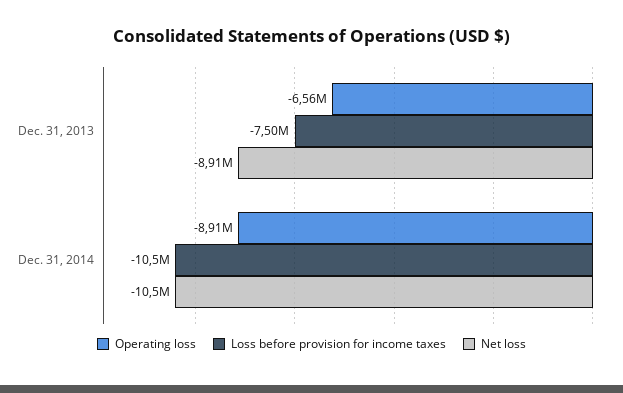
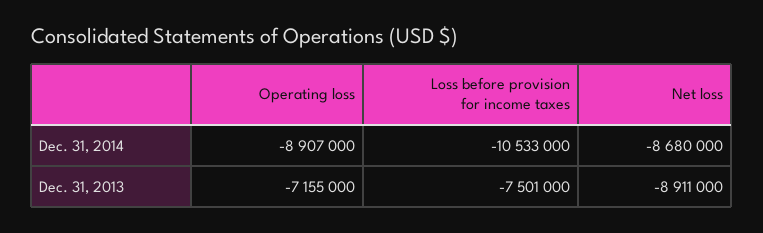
Operating loss, Dec. 31, 2013: -6560000 -> -7155000
Net loss, Dec. 31, 2014: -10500000 -> -8680000

